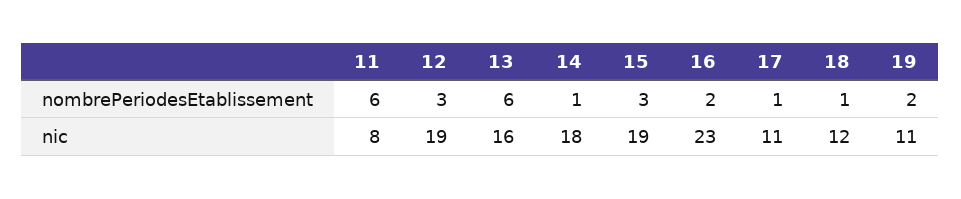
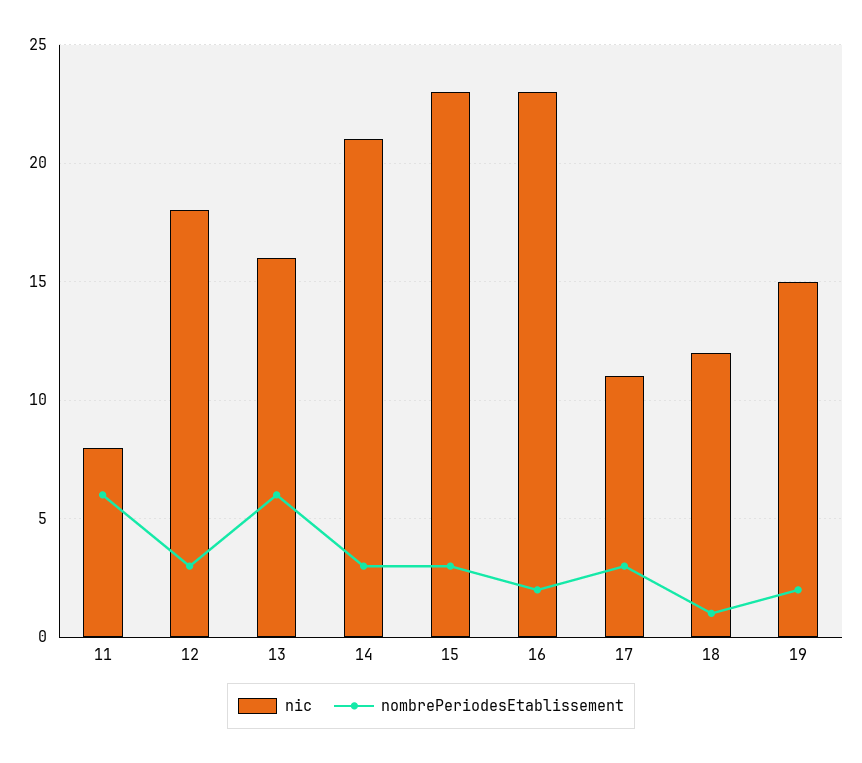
nombrePeriodesEtablissement, 14: 1 -> 3
nombrePeriodesEtablissement, 17: 1 -> 3
nic, 12: 19 -> 18
nic, 14: 18 -> 21
nic, 15: 19 -> 23
nic, 19: 11 -> 15

